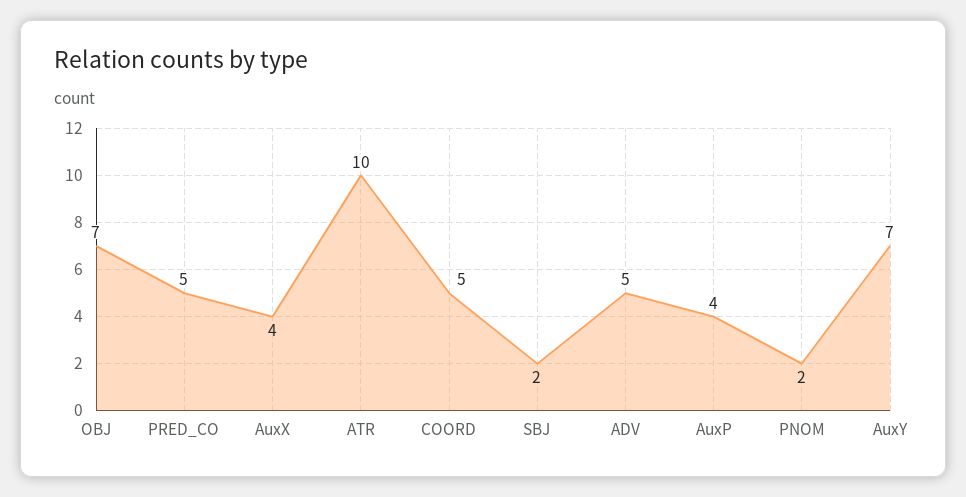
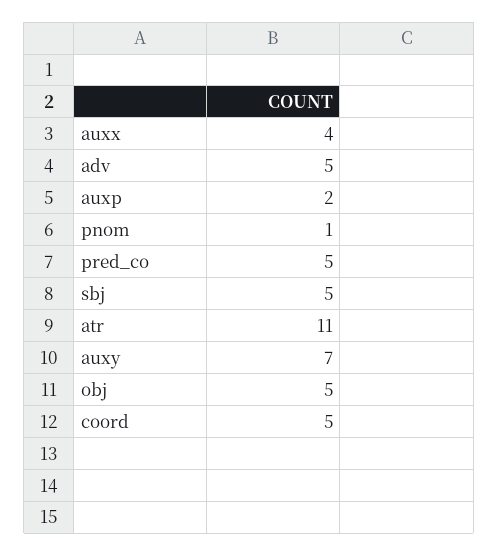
OBJ: 7 -> 5
ATR: 10 -> 11
SBJ: 2 -> 5
AuxP: 4 -> 2
PNOM: 2 -> 1

